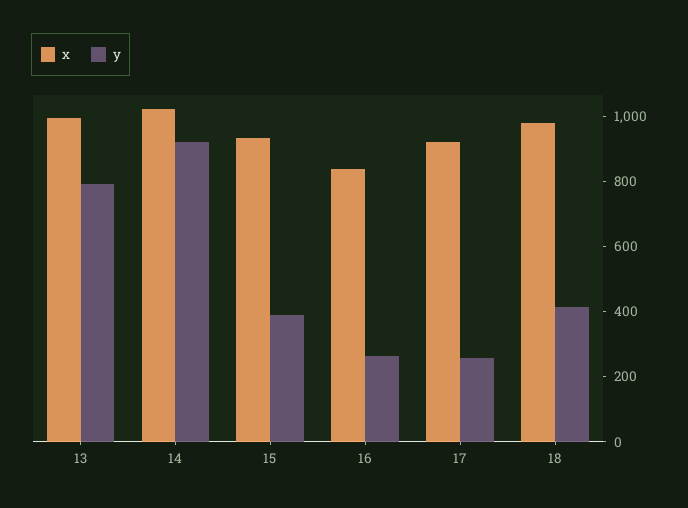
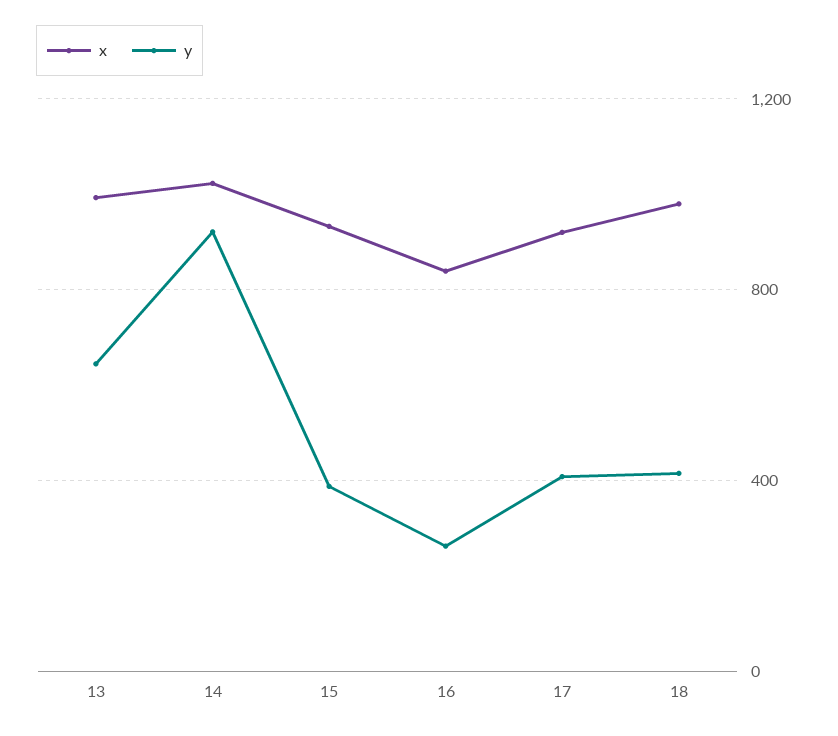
y, 13: 800 -> 650
y, 17: 250 -> 400

